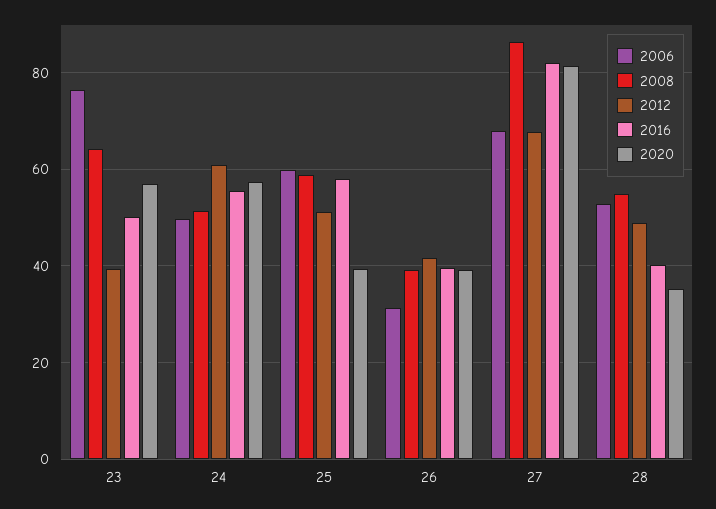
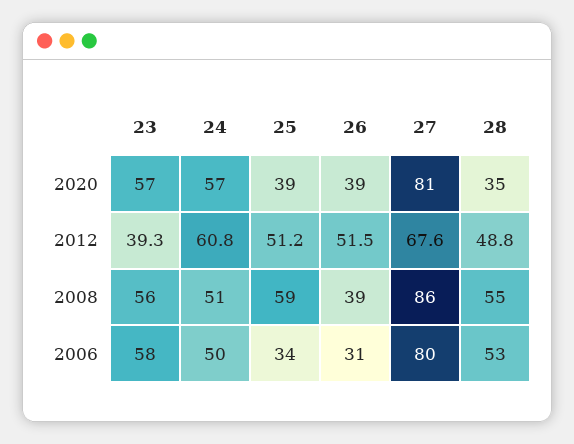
2006, 23: 76 -> 58
2008, 23: 64 -> 56
2016, 23: 50 -> none
2016, 24: 56 -> none
2006, 25: 60 -> 34
2016, 25: 58 -> none
2012, 26: 42 -> 51.5
2016, 26: 40 -> none
2006, 27: 68 -> 80
2016, 27: 82 -> none
2016, 28: 40 -> none

